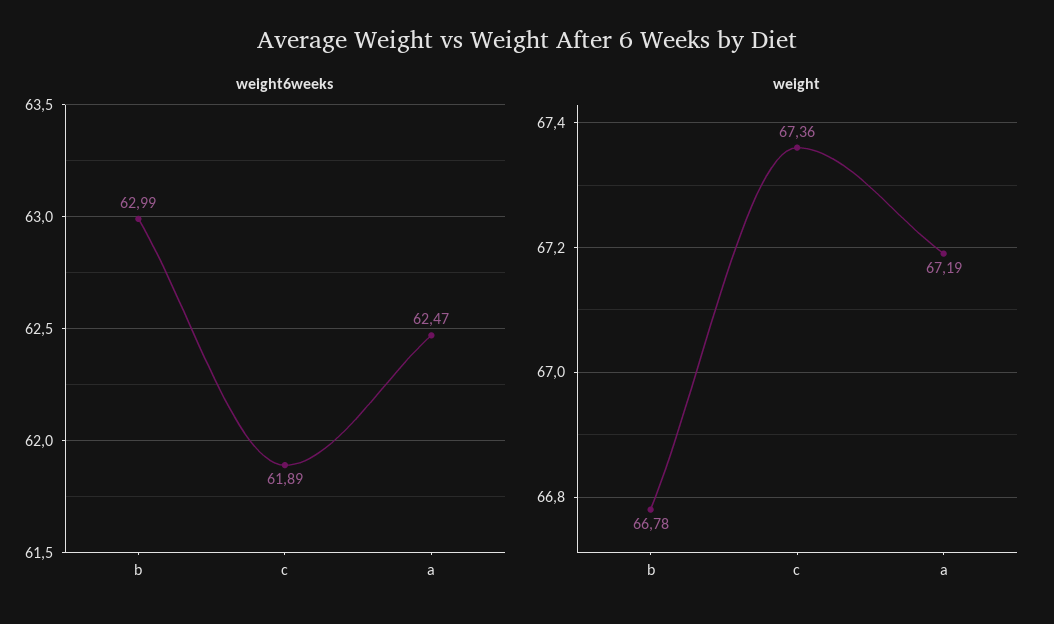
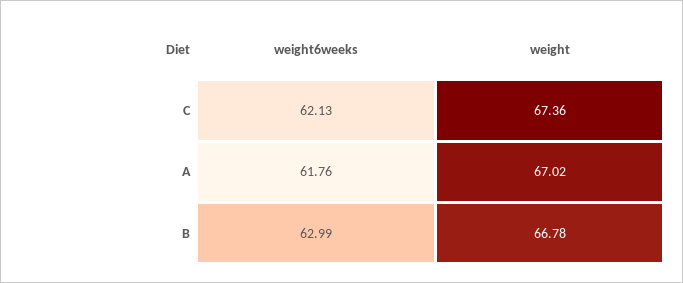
weight6weeks, c: 61.89 -> 62.13
weight6weeks, a: 62.47 -> 61.76
weight, a: 67.19 -> 67.02

